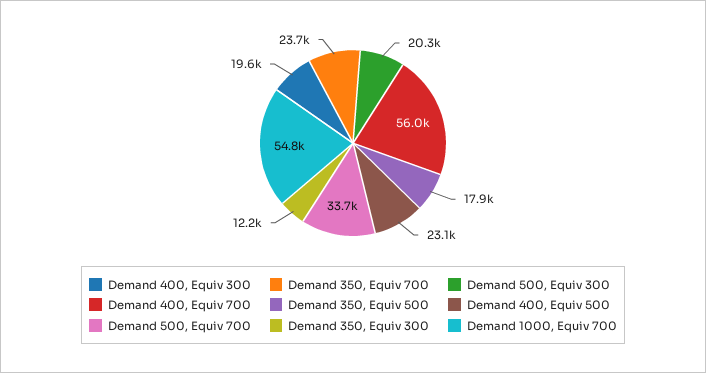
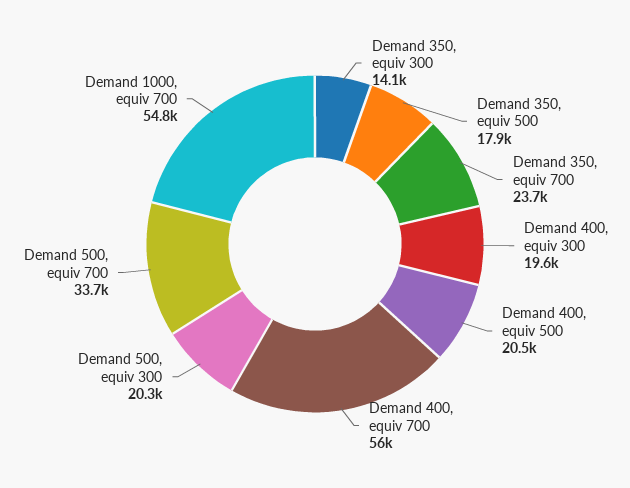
Demand 400, Equiv 500: 23100 -> 20500
Demand 350, Equiv 300: 12200 -> 14100

